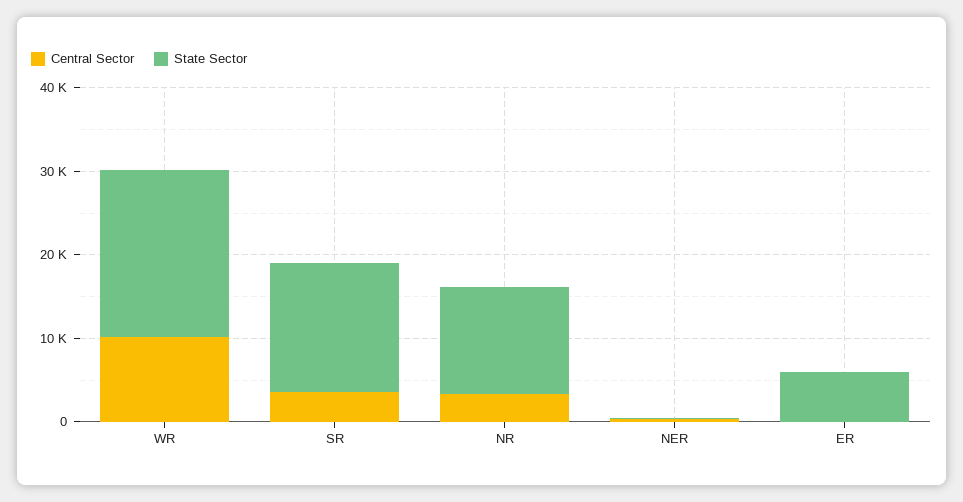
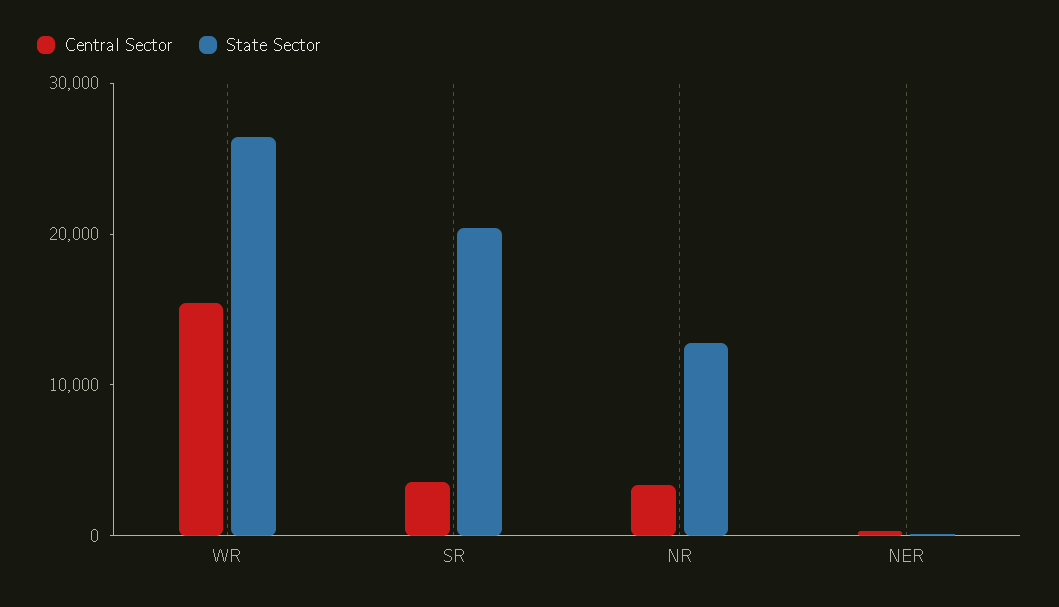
Central Sector, WR: 10000 -> 16000
State Sector, WR: 20000 -> 26000
State Sector, SR: 16000 -> 20000
Central Sector, ER: 0 -> none
State Sector, ER: 6000 -> none

